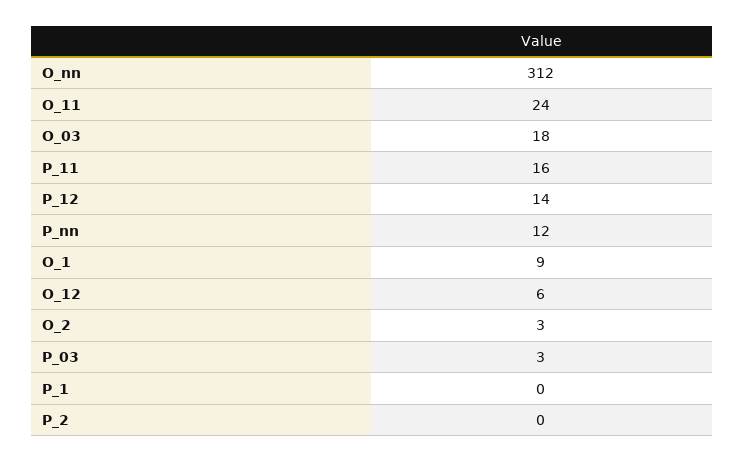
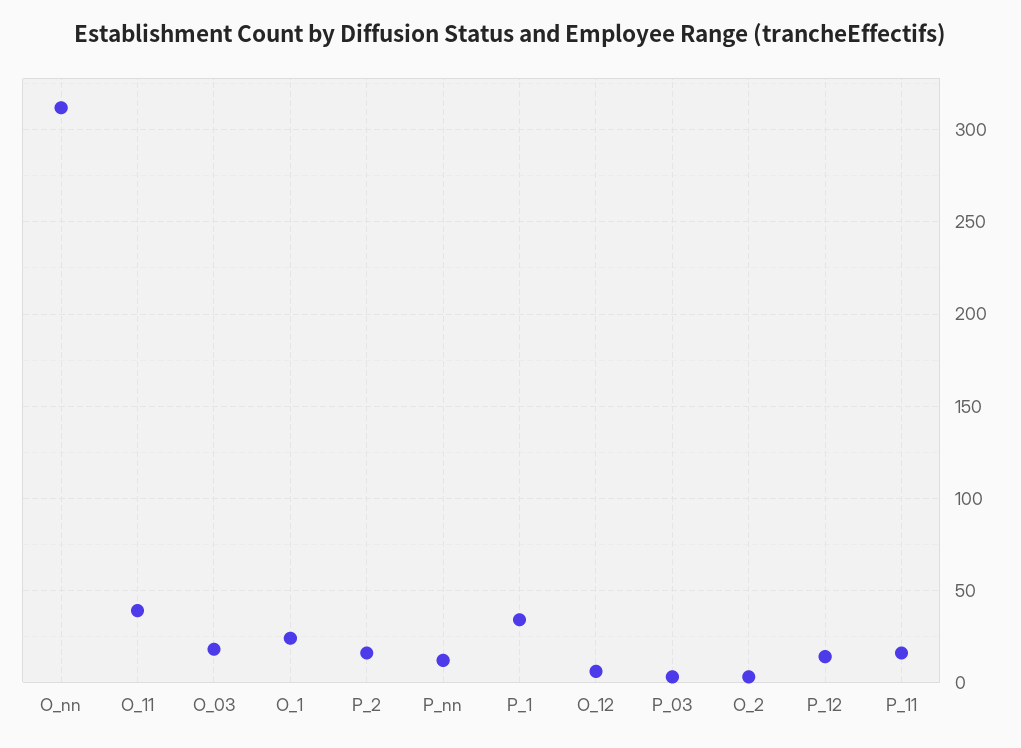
O_11: 24 -> 40
O_1: 9 -> 25
P_1: 0 -> 35
P_2: 0 -> 15

